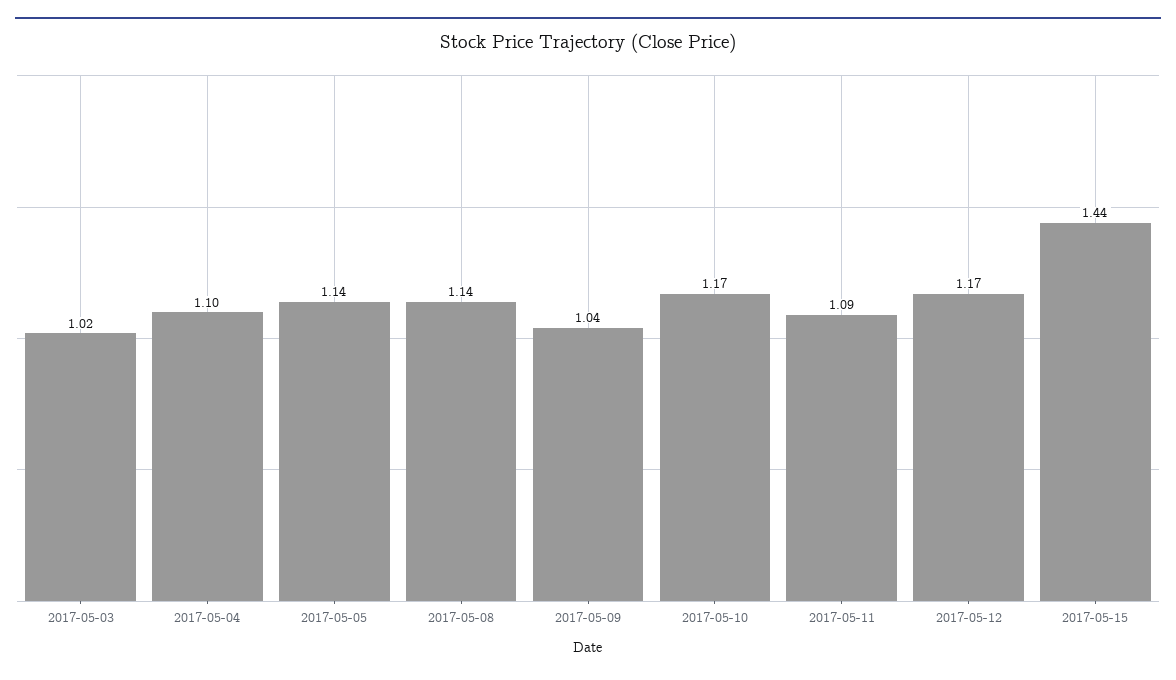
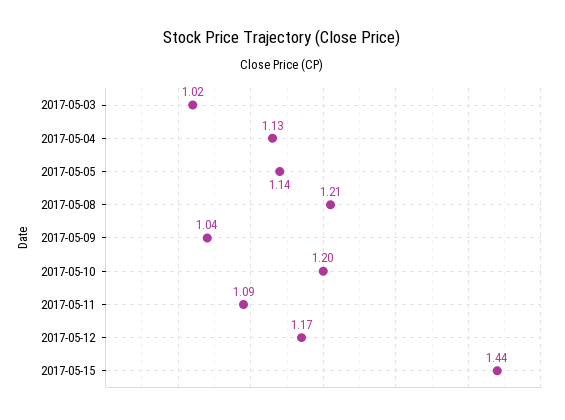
2017-05-04: 1.1 -> 1.13
2017-05-08: 1.14 -> 1.21
2017-05-10: 1.17 -> 1.2

